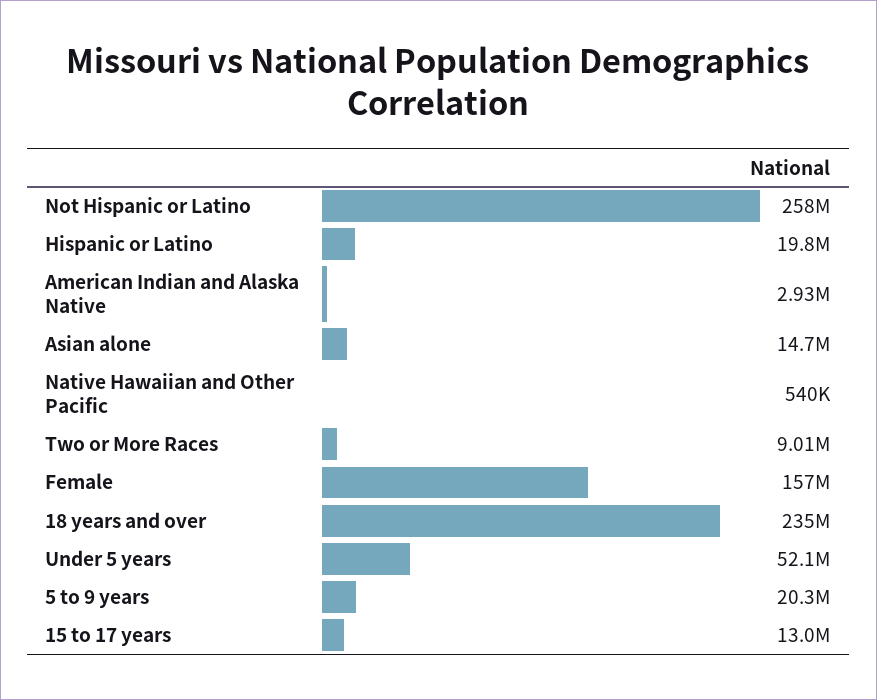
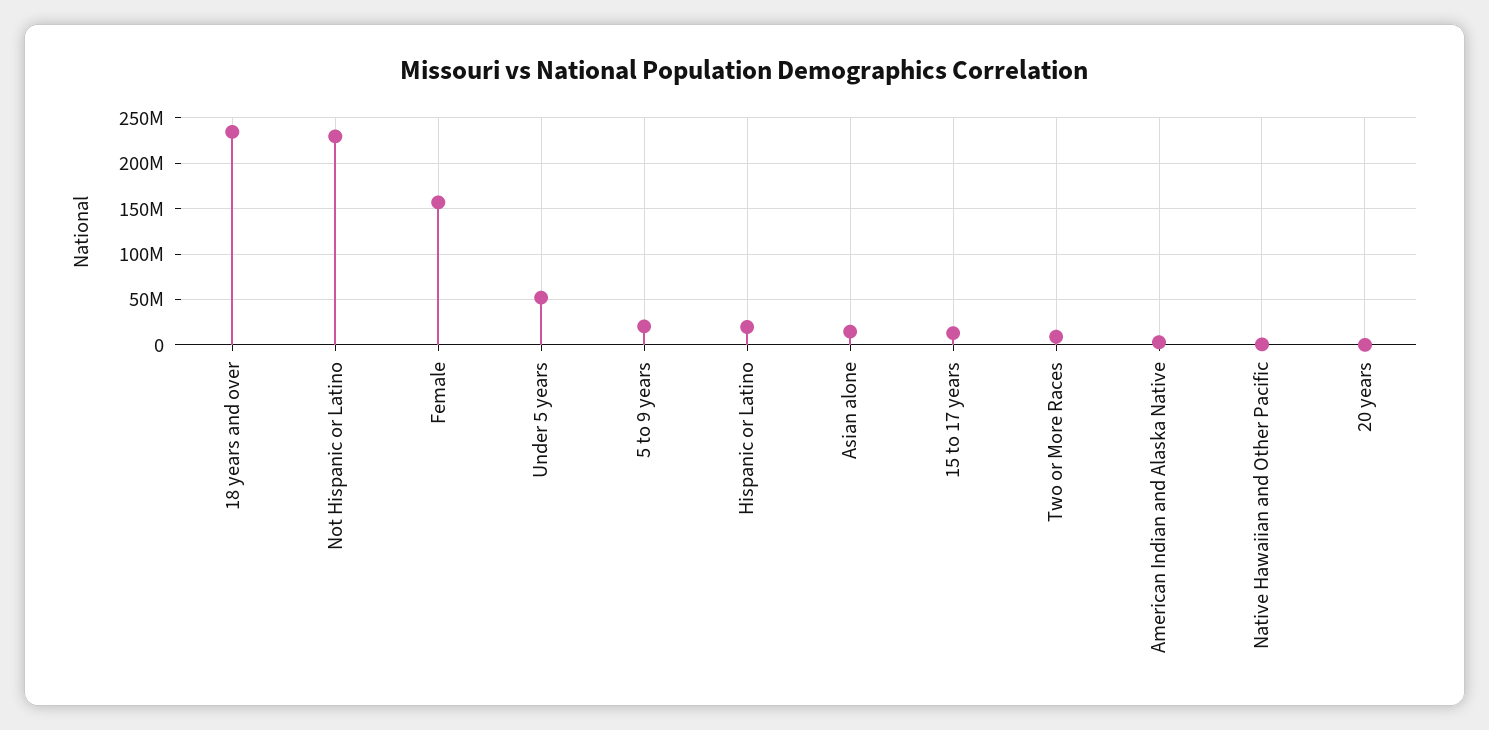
Not Hispanic or Latino: 258000000 -> 230000000
20 years: none -> 0

